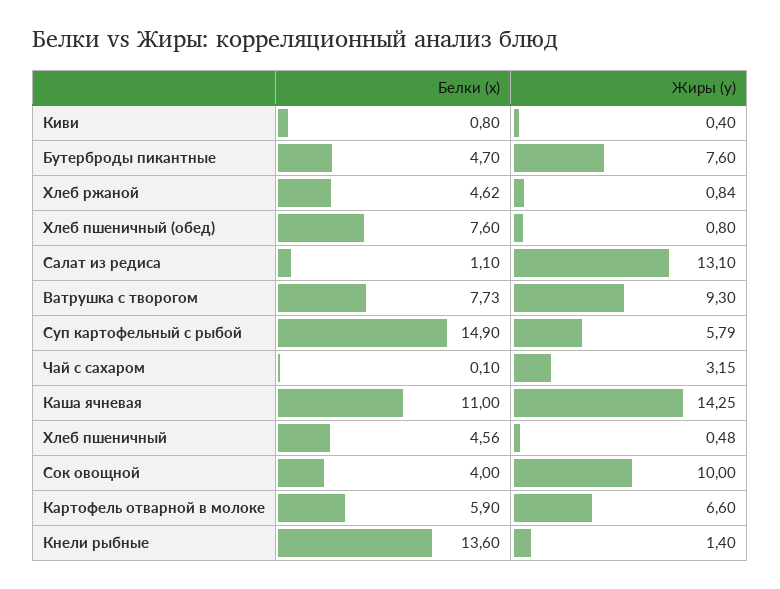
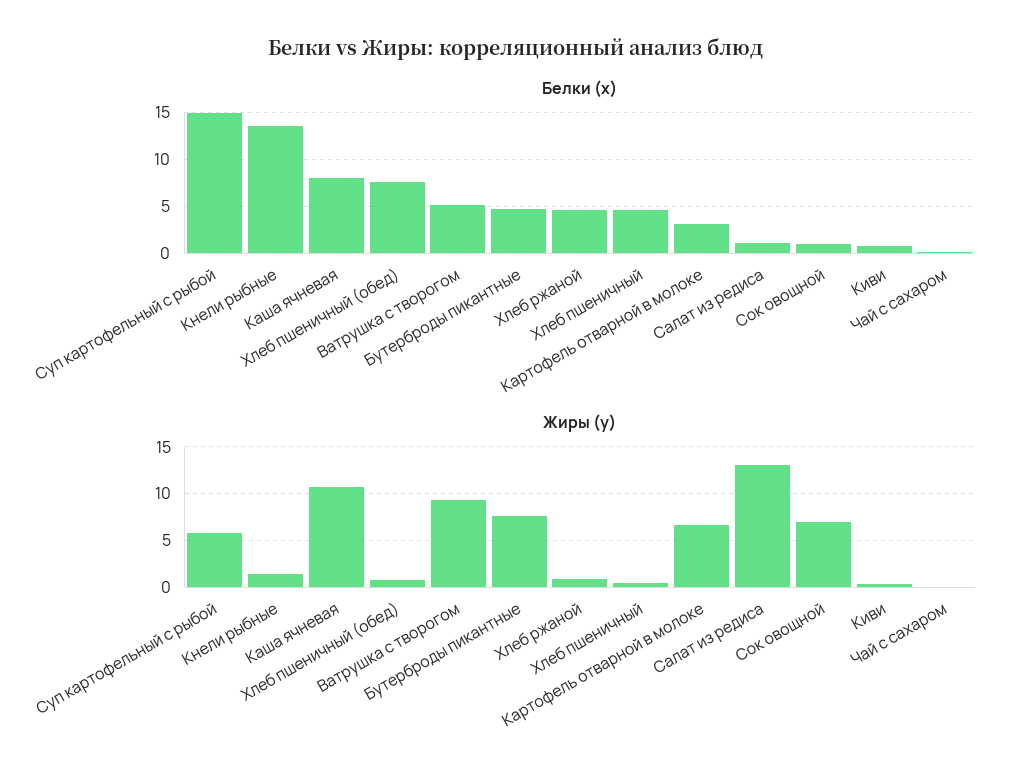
Белки (x), Ватрушка с творогом: 7.73 -> 5
Жиры (y), Чай с сахаром: 3.15 -> 0
Белки (x), Каша ячневая: 11 -> 8
Жиры (y), Каша ячневая: 14.25 -> 11
Белки (x), Сок овощной: 4 -> 1
Жиры (y), Сок овощной: 10 -> 7
Белки (x), Картофель отварной в молоке: 5.9 -> 3

